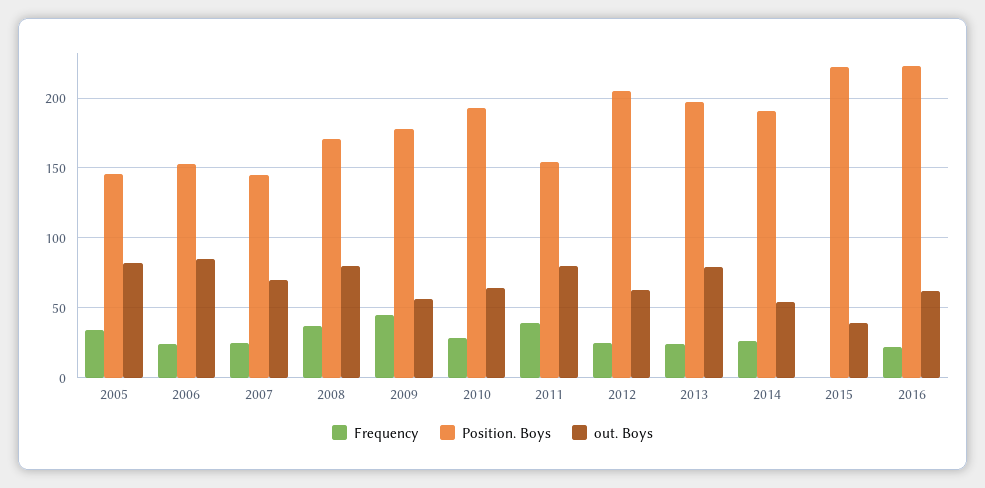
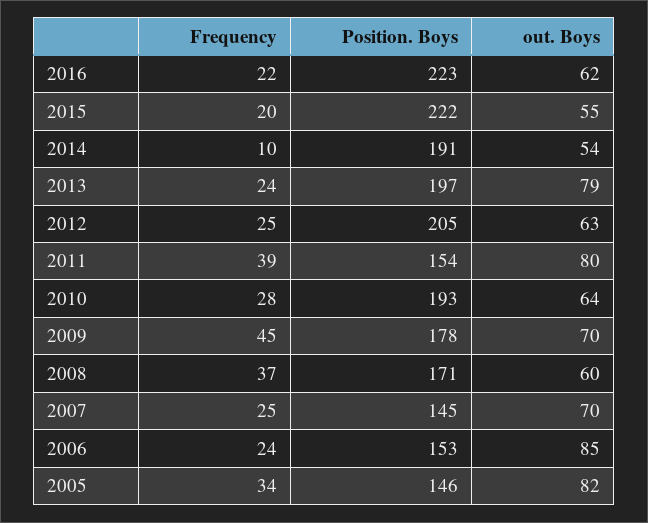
out. Boys, 2008: 80 -> 60
out. Boys, 2009: 55 -> 70
Frequency, 2014: 25 -> 10
Frequency, 2015: 0 -> 20
out. Boys, 2015: 40 -> 55

